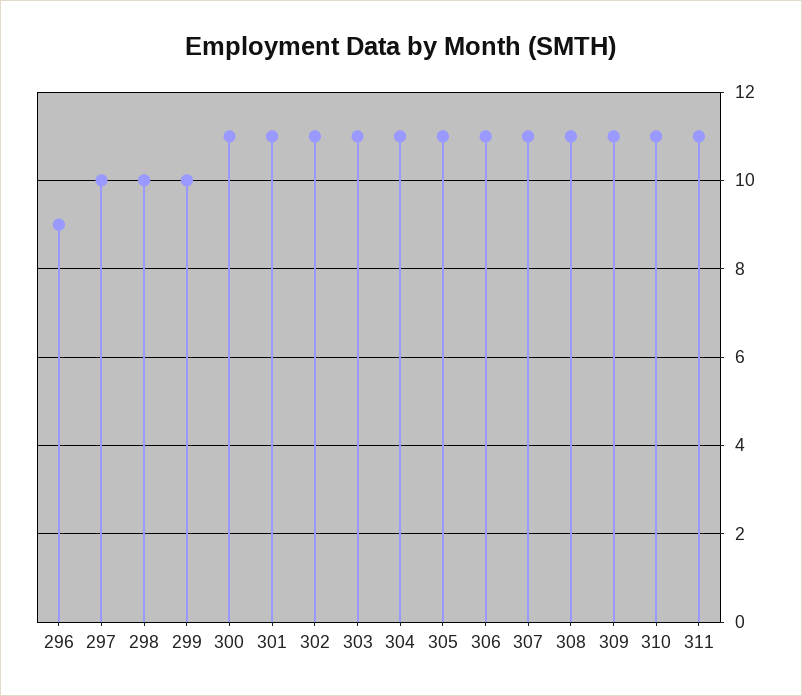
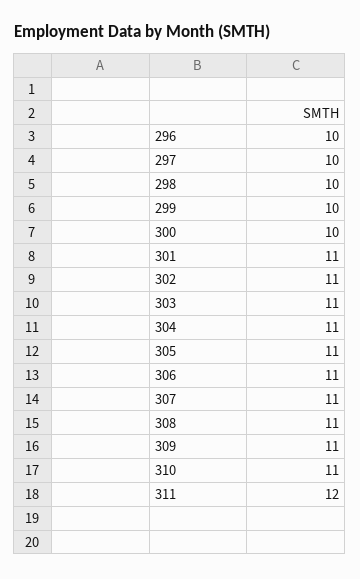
296: 9 -> 10
300: 11 -> 10
311: 11 -> 12

